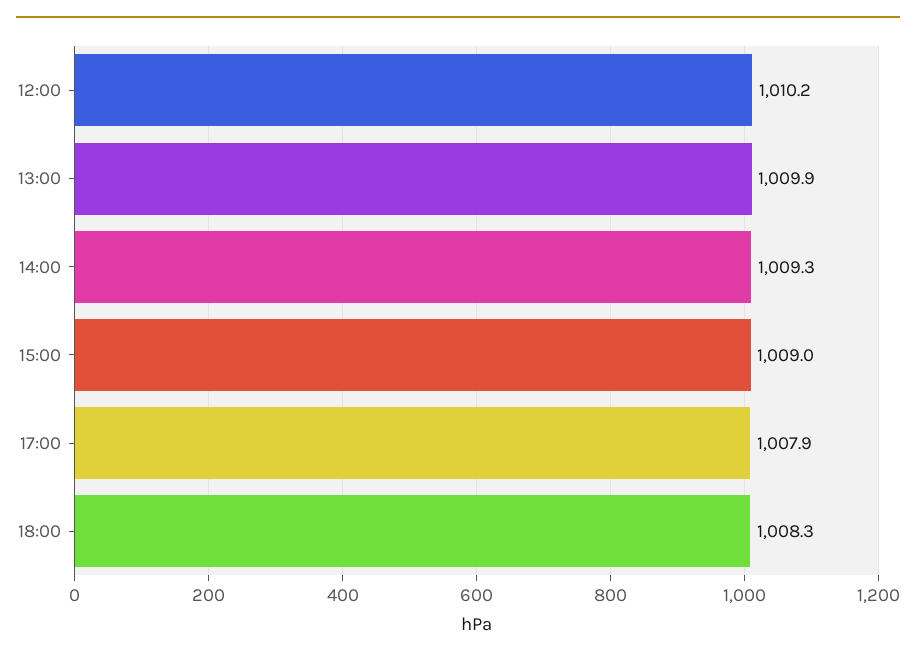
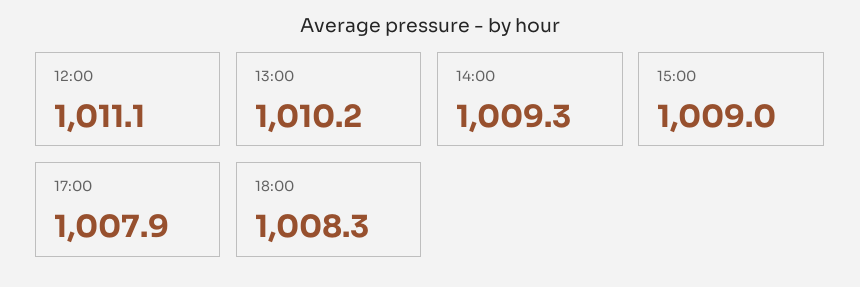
12:00: 1010.2 -> 1011.1
13:00: 1009.9 -> 1010.2

